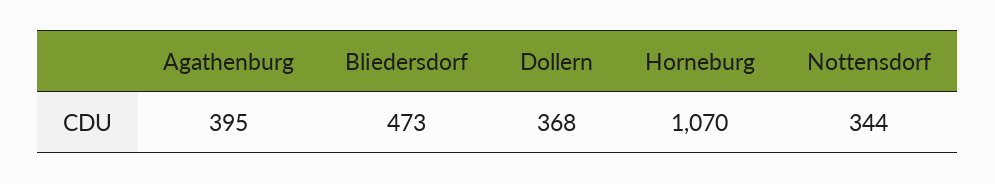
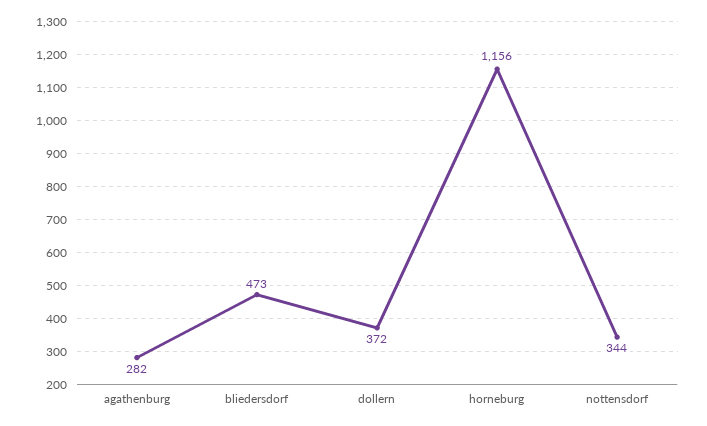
Agathenburg: 395 -> 282
Dollern: 368 -> 372
Horneburg: 1070 -> 1156

